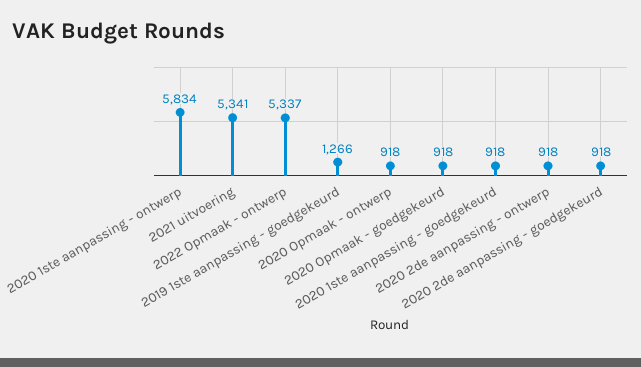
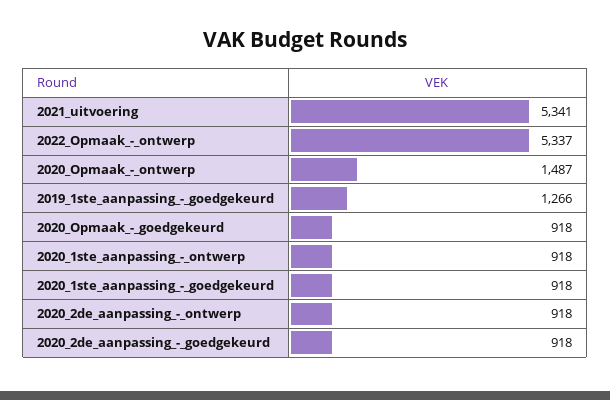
2020 1ste aanpassing - ontwerp: 5834 -> 918
2020 Opmaak - ontwerp: 918 -> 1487

